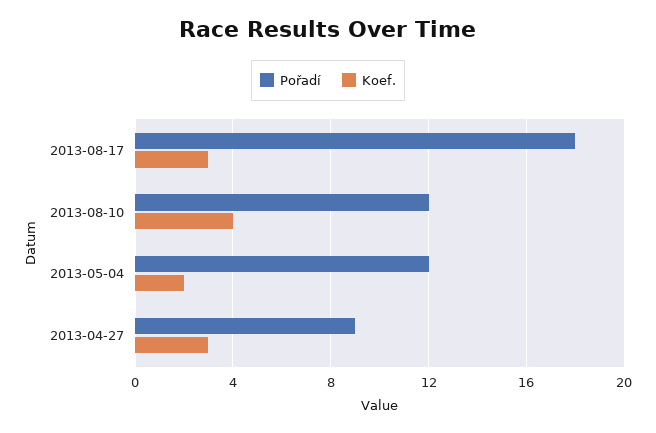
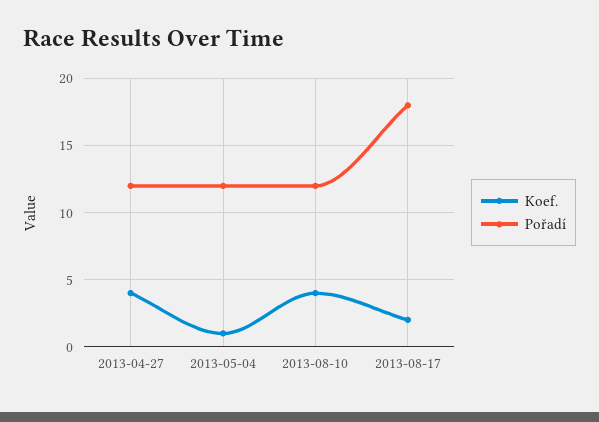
Koef., 2013-08-17: 3 -> 2
Koef., 2013-05-04: 2 -> 1
Pořadí, 2013-04-27: 9 -> 12
Koef., 2013-04-27: 3 -> 4

